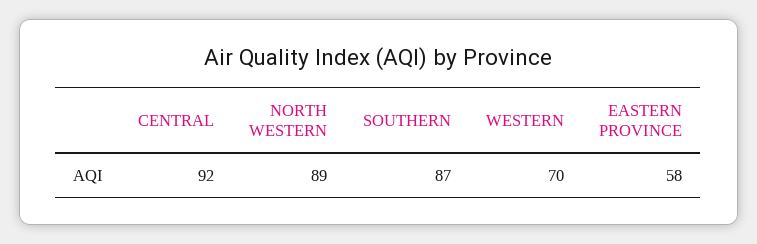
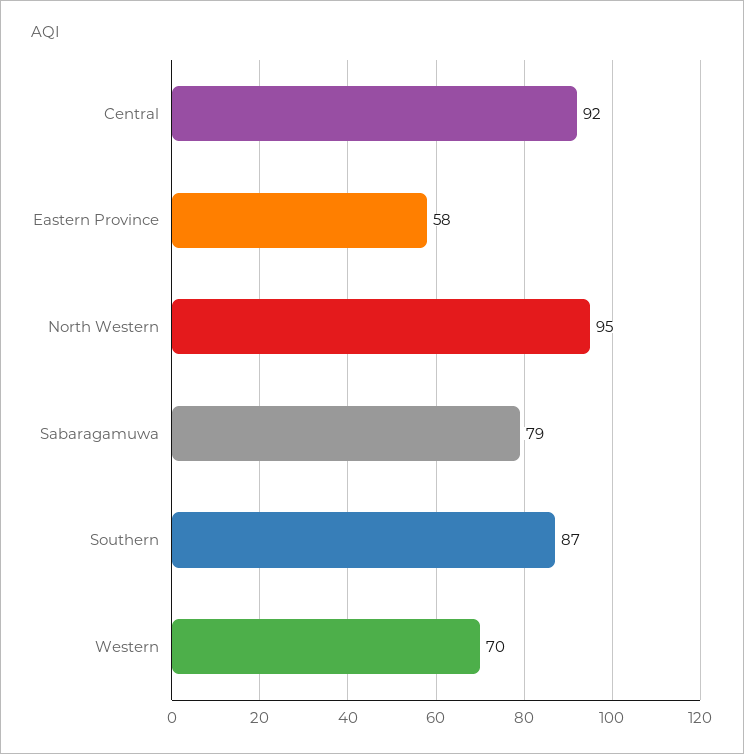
NORTH WESTERN: 89 -> 95
Sabaragamuwa: none -> 79

